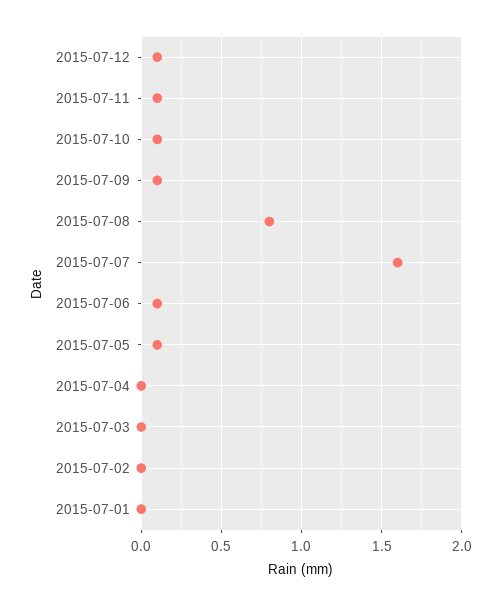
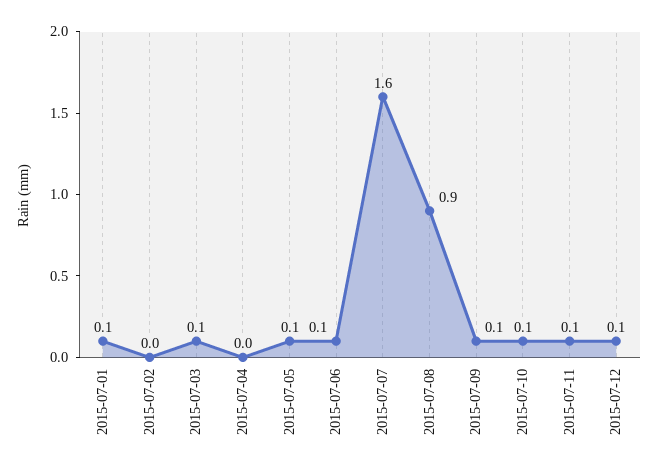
2015-07-08: 0.8 -> 0.9
2015-07-03: 0 -> 0.1
2015-07-01: 0 -> 0.1

